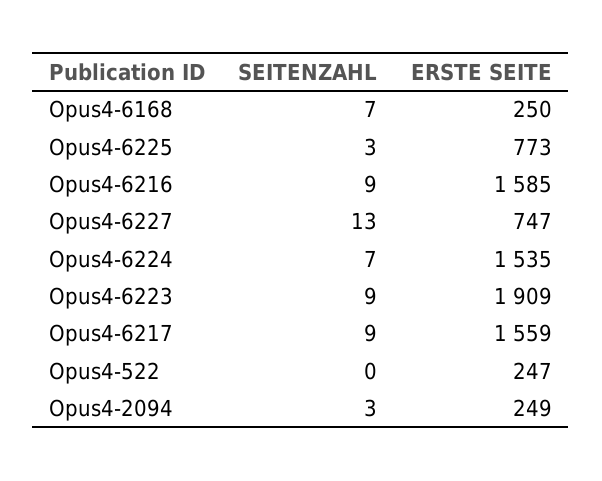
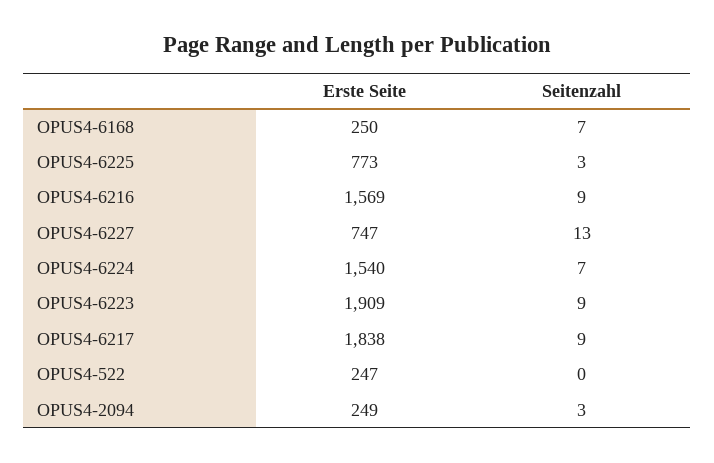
ERSTE SEITE, Opus4-6216: 1585 -> 1569
ERSTE SEITE, Opus4-6224: 1535 -> 1540
ERSTE SEITE, Opus4-6217: 1559 -> 1838

